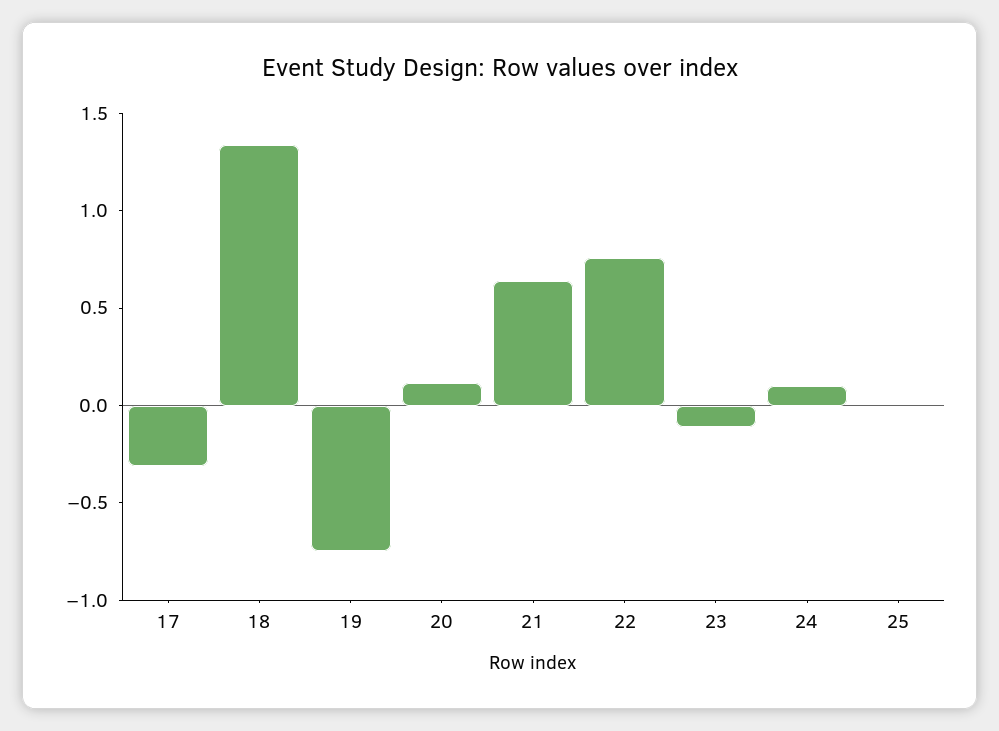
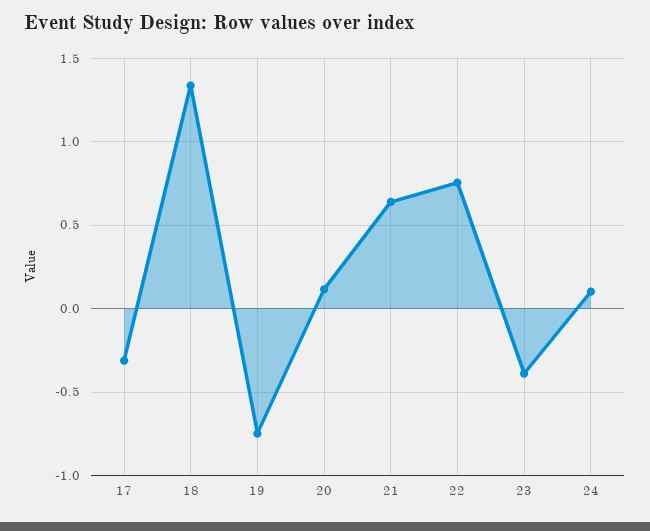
23: -0.1 -> -0.4
25: 0 -> none

